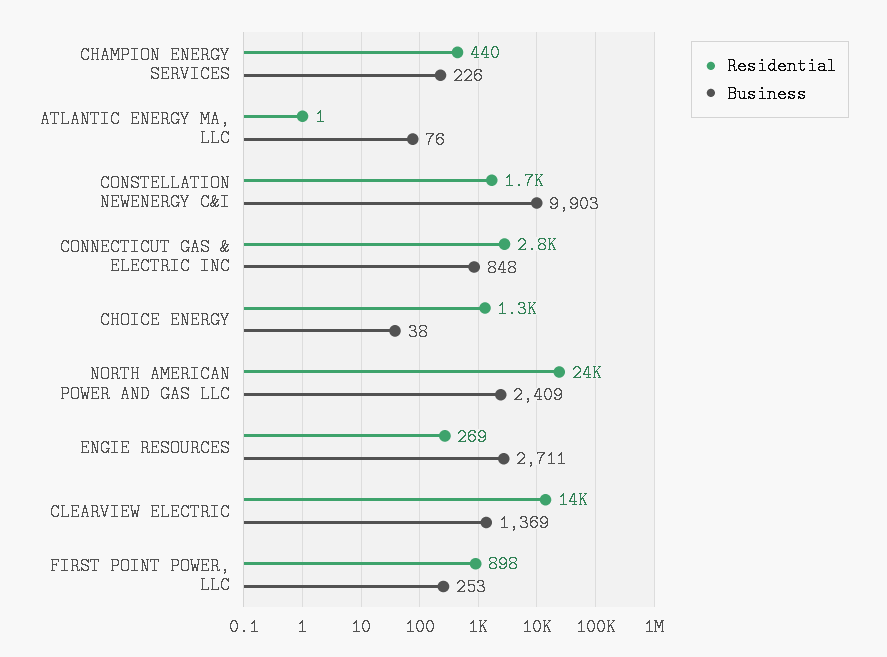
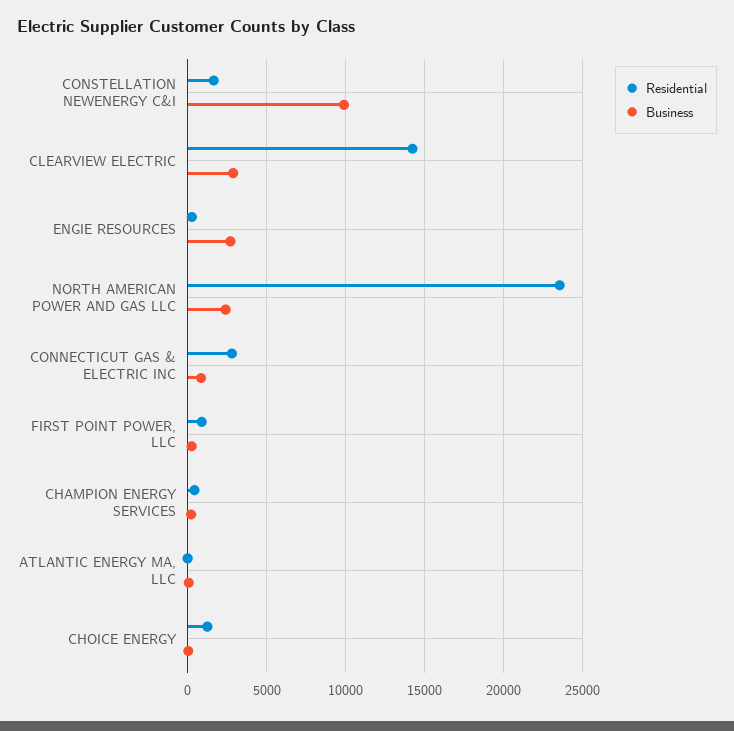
Business, CLEARVIEW ELECTRIC: 1369 -> 3000

